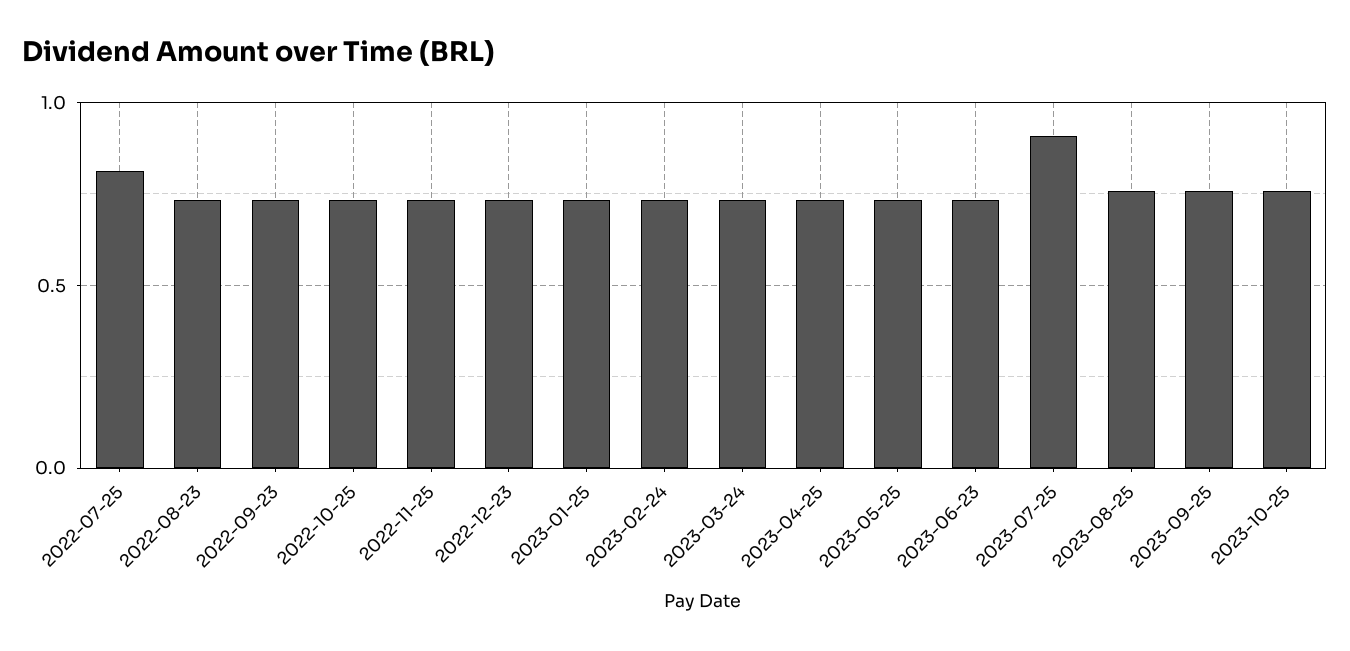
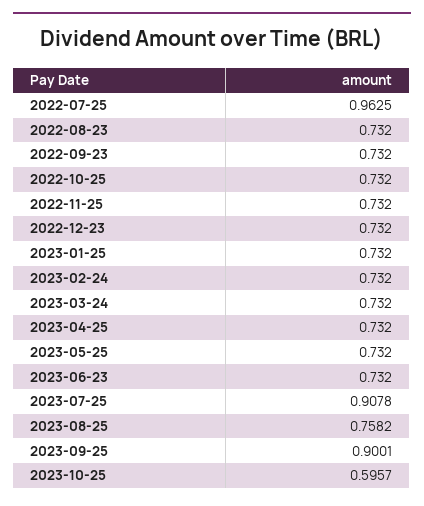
2022-07-25: 0.8 -> 0.9625
2023-09-25: 0.75 -> 0.9001
2023-10-25: 0.75 -> 0.5957

